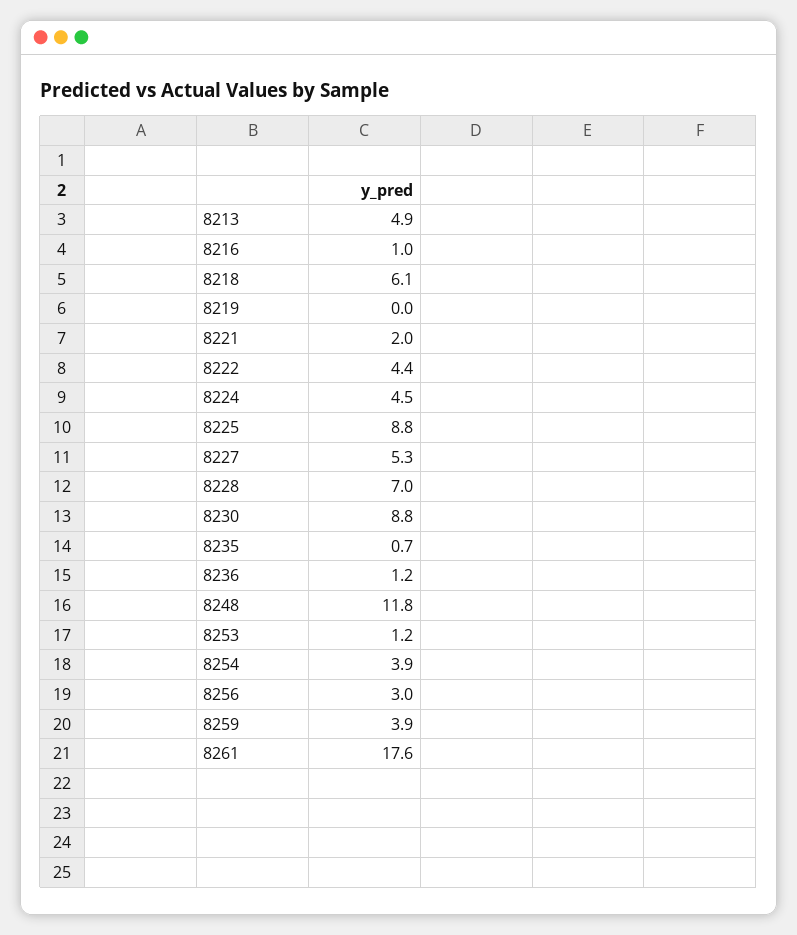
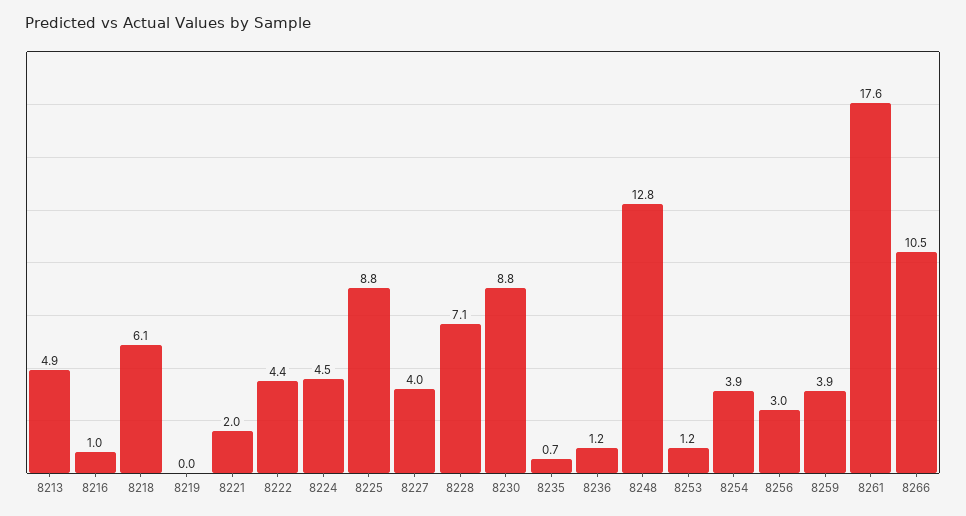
8227: 5.3 -> 4
8228: 7 -> 7.1
8248: 11.8 -> 12.8
8266: none -> 10.5

